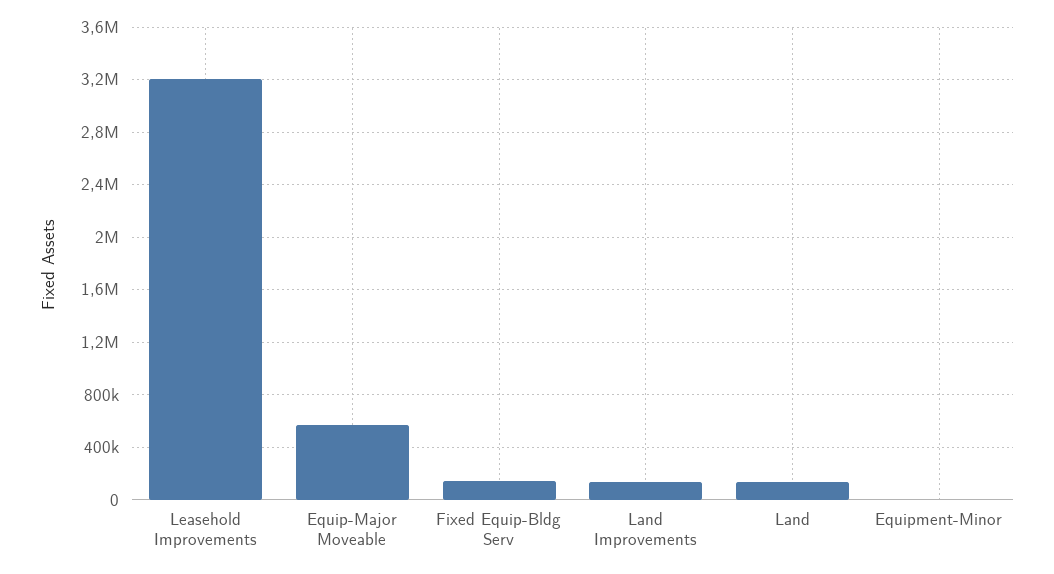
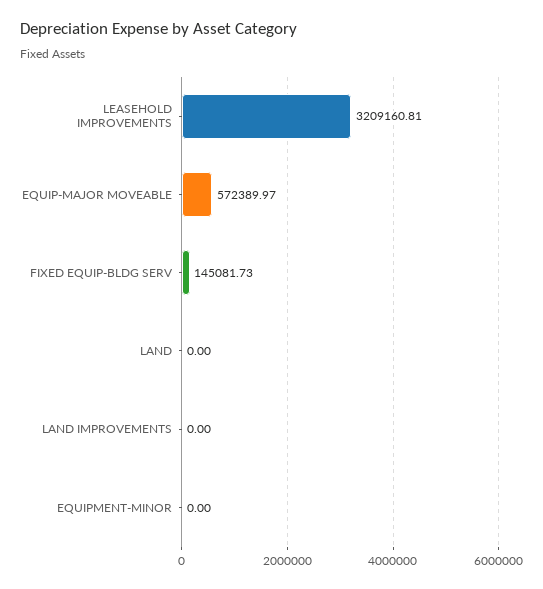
Land Improvements: 150000 -> 0
Land: 150000 -> 0

